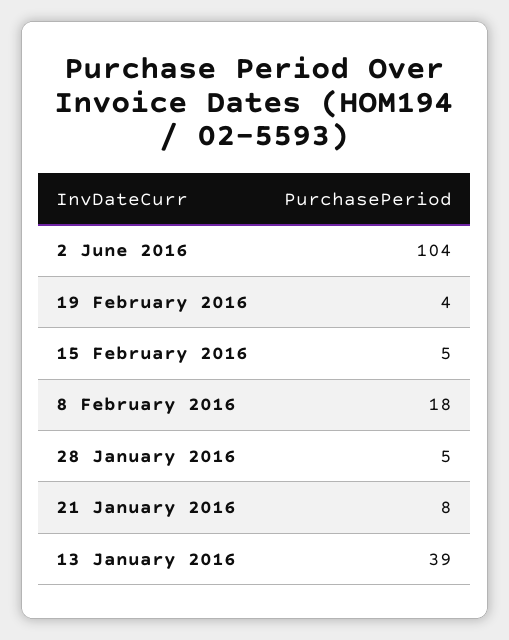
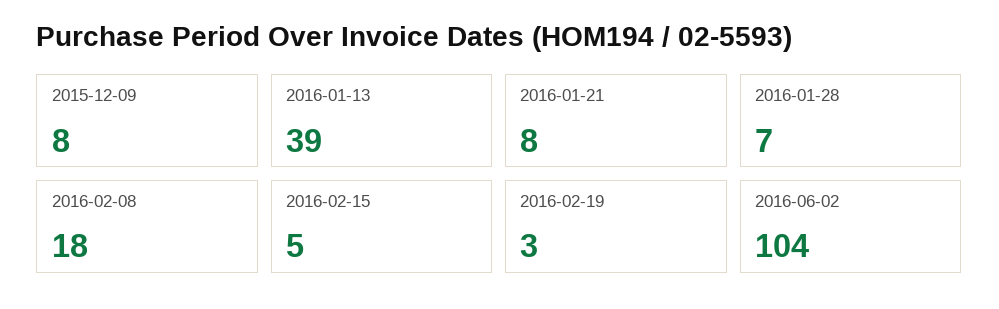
19 February 2016: 4 -> 3
28 January 2016: 5 -> 7
2015-12-09: none -> 8

